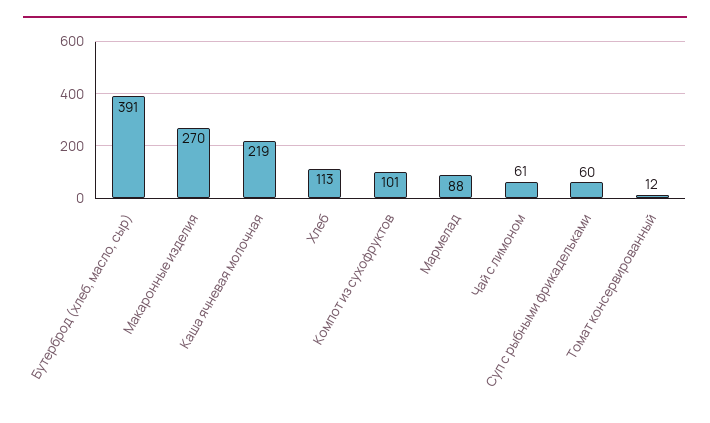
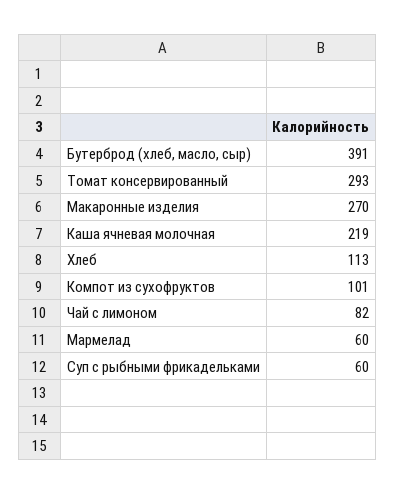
Мармелад: 88 -> 60
Чай с лимоном: 61 -> 82
Томат консервированный: 12 -> 293

